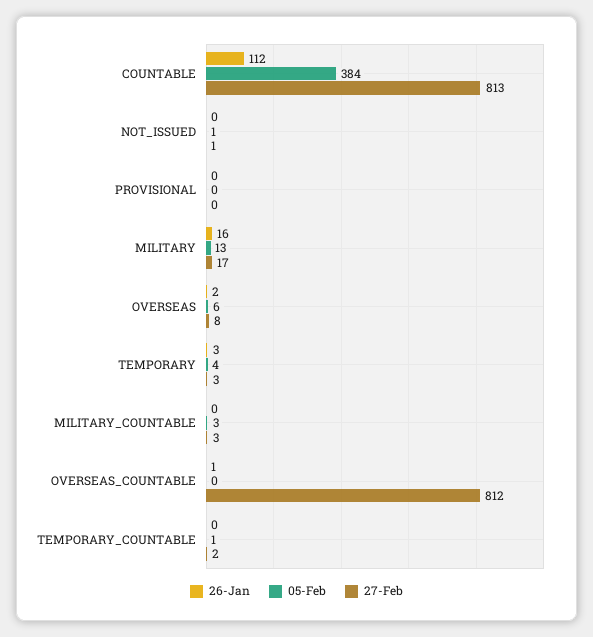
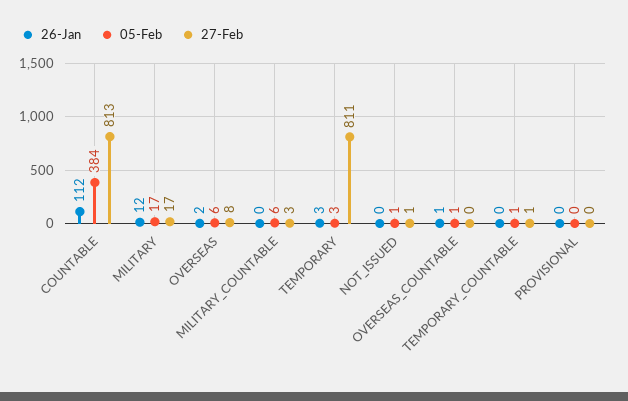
26-Jan, MILITARY: 16 -> 12
05-Feb, MILITARY: 13 -> 17
05-Feb, TEMPORARY: 4 -> 3
27-Feb, TEMPORARY: 3 -> 811
05-Feb, MILITARY_COUNTABLE: 3 -> 6
05-Feb, OVERSEAS_COUNTABLE: 0 -> 1
27-Feb, OVERSEAS_COUNTABLE: 812 -> 0
27-Feb, TEMPORARY_COUNTABLE: 2 -> 1

